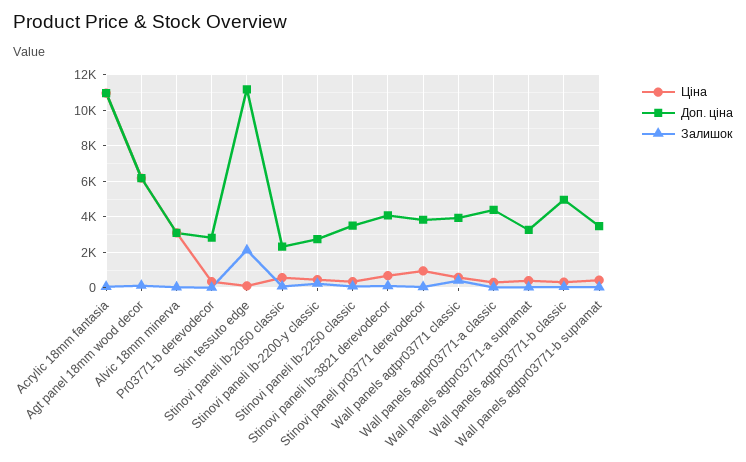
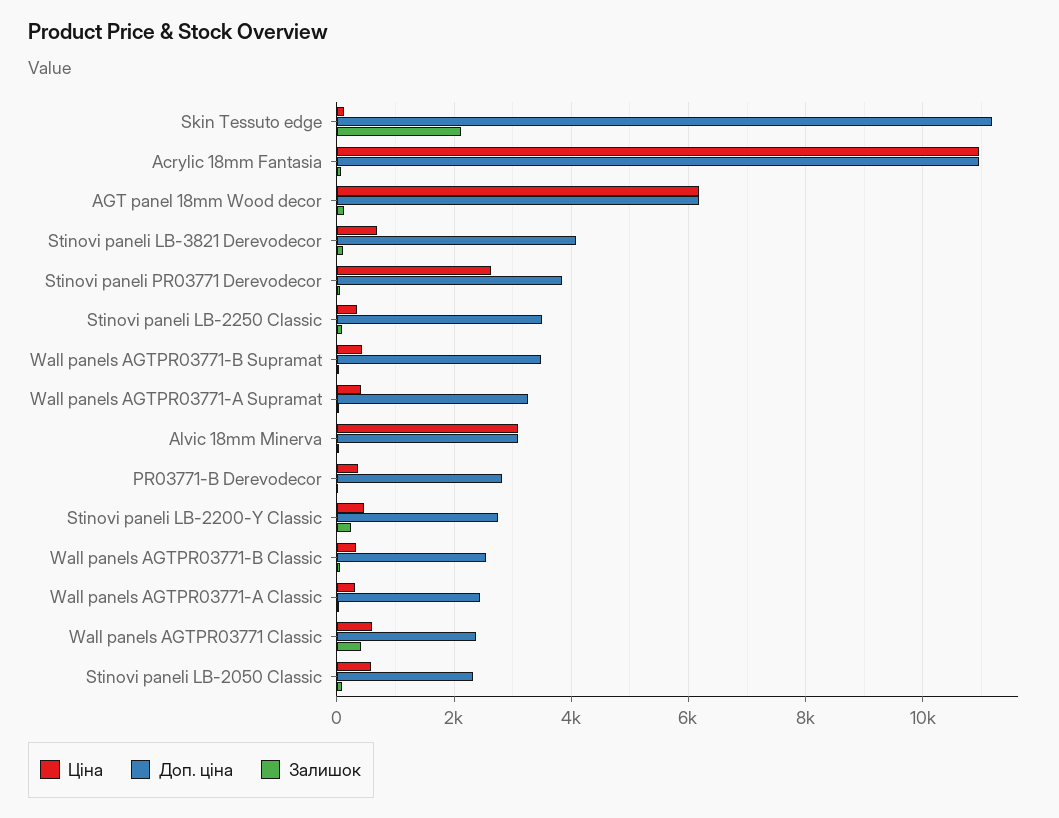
Ціна, Stinovi paneli pr03771 derevodecor: 1000 -> 2600
Доп. ціна, Wall panels agtpr03771 classic: 4000 -> 2400
Доп. ціна, Wall panels agtpr03771-a classic: 4500 -> 2400
Доп. ціна, Wall panels agtpr03771-b classic: 5000 -> 2600

